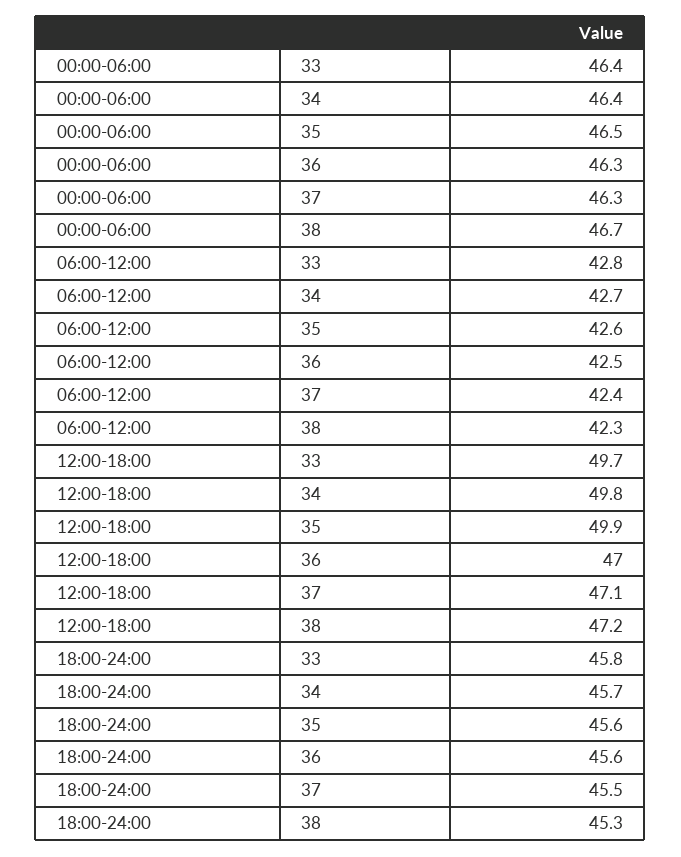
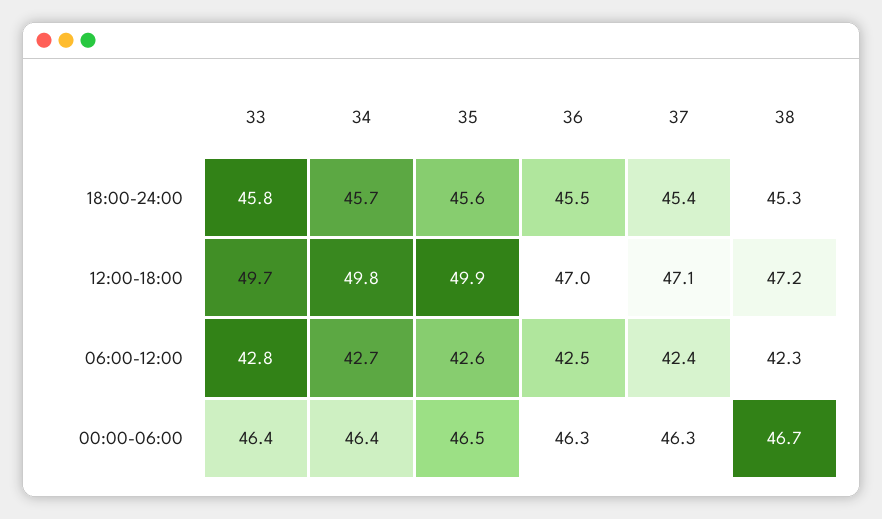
18:00-24:00, 36: 45.6 -> 45.5
18:00-24:00, 37: 45.5 -> 45.4

